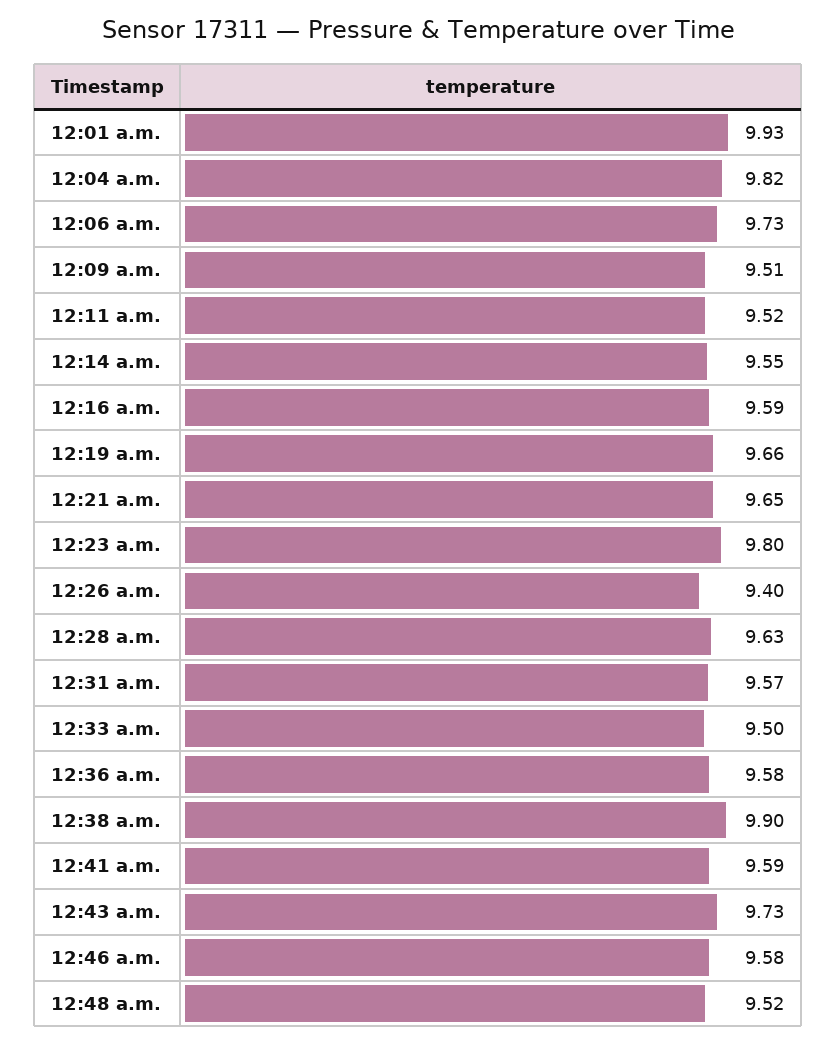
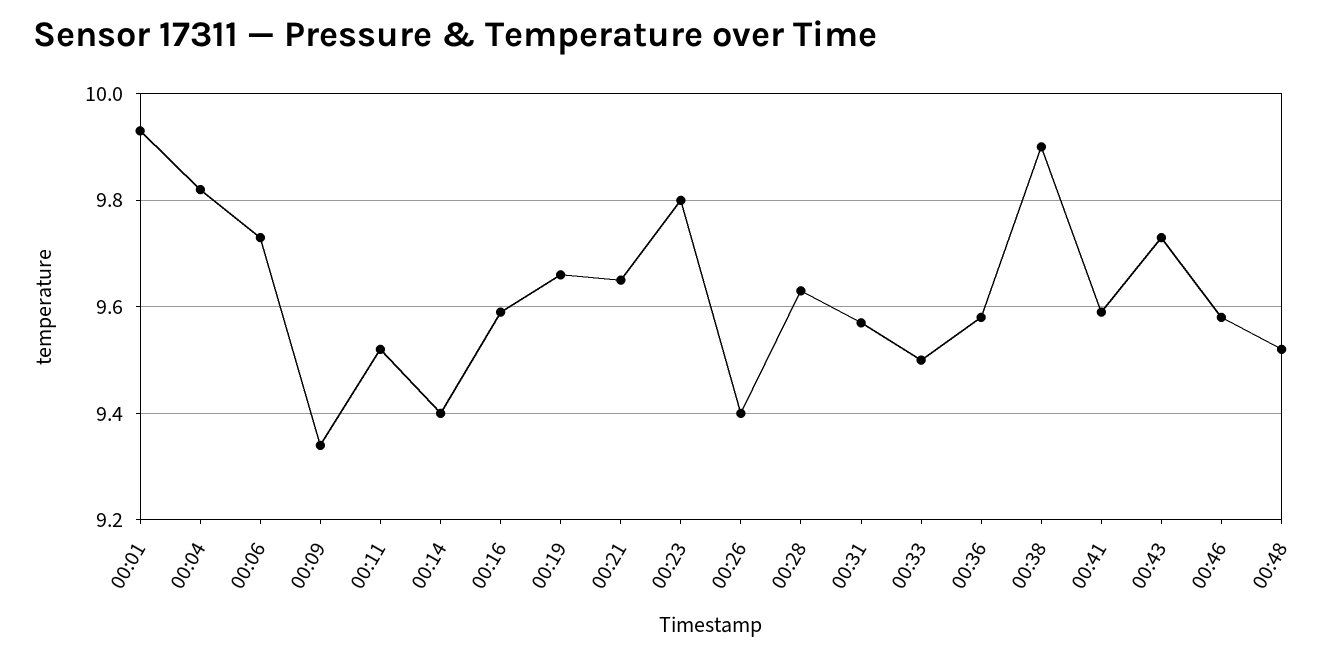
12:09 a.m.: 9.51 -> 9.35
12:14 a.m.: 9.55 -> 9.4

